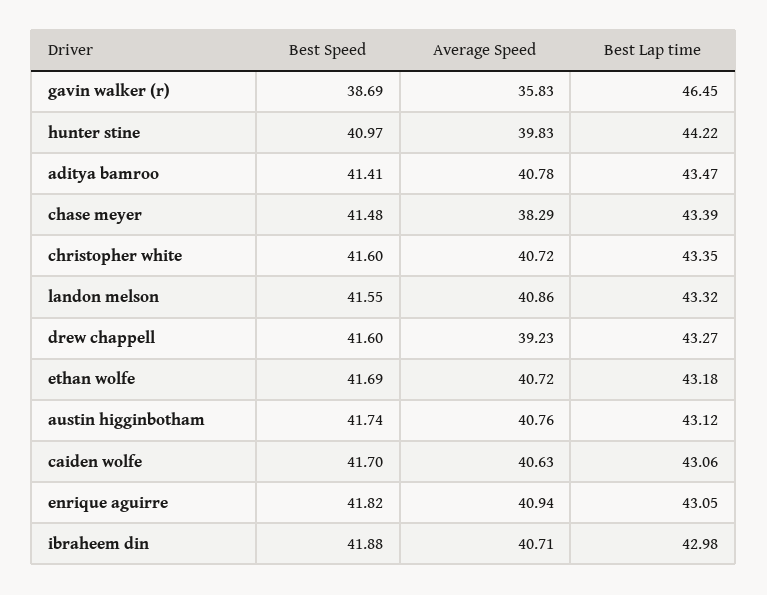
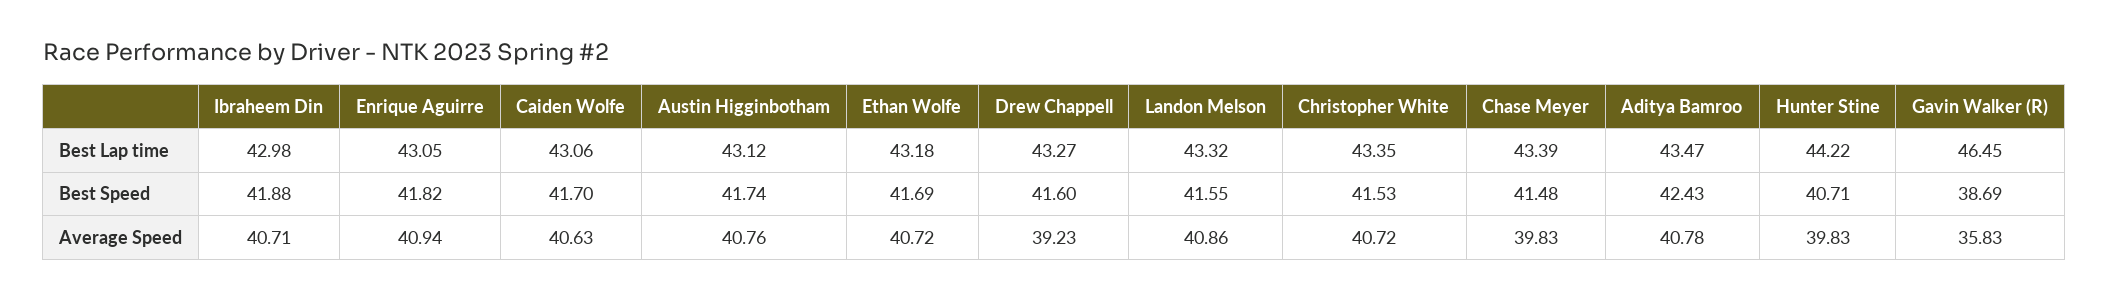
Best Speed, hunter stine: 40.97 -> 40.71
Best Speed, aditya bamroo: 41.41 -> 42.43
Average Speed, chase meyer: 38.29 -> 39.83
Best Speed, christopher white: 41.6 -> 41.53

